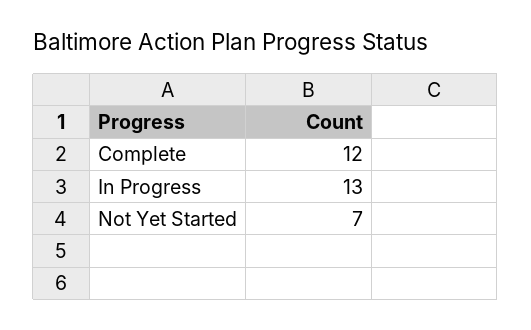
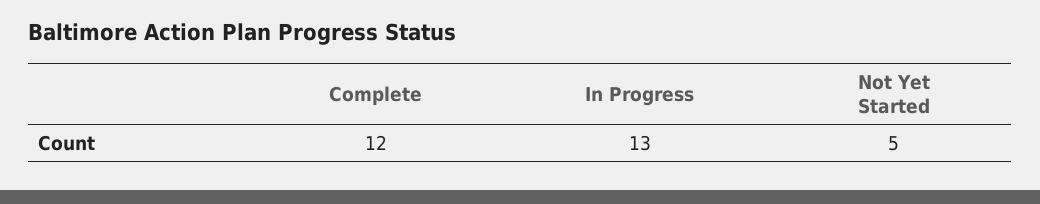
Not Yet Started: 7 -> 5

